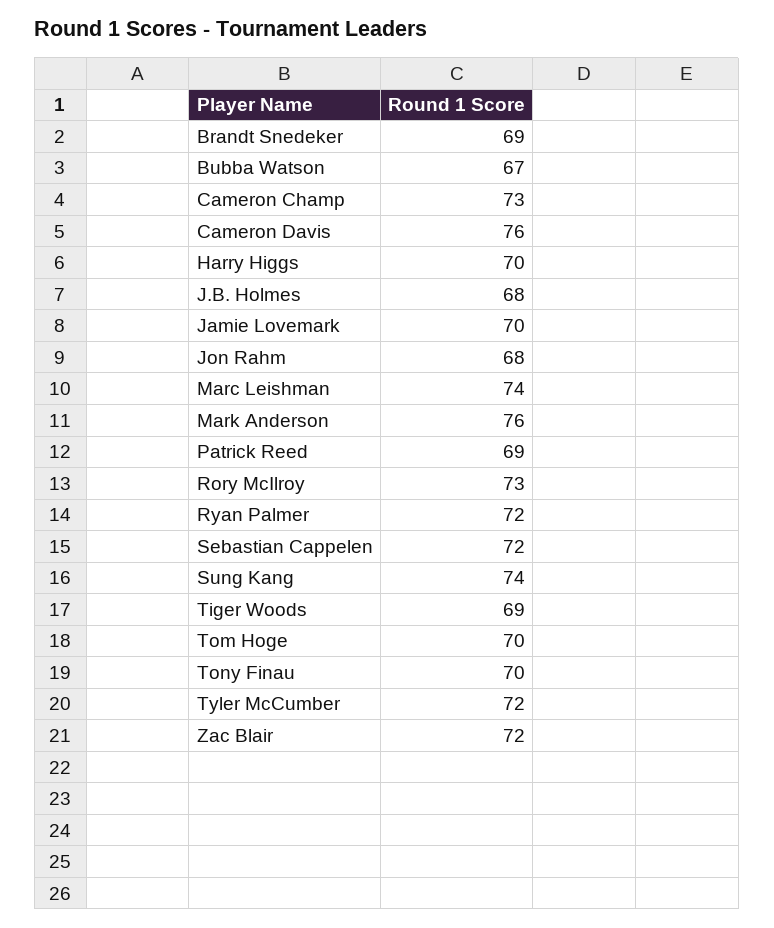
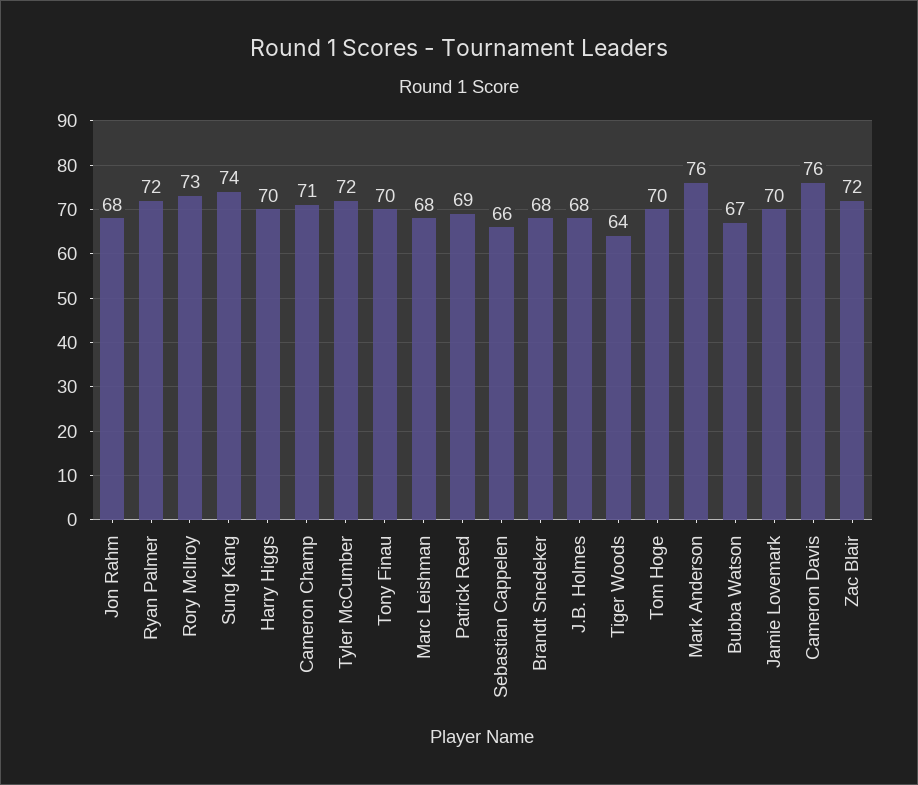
Brandt Snedeker: 69 -> 68
Cameron Champ: 73 -> 71
Marc Leishman: 74 -> 68
Sebastian Cappelen: 72 -> 66
Tiger Woods: 69 -> 64

